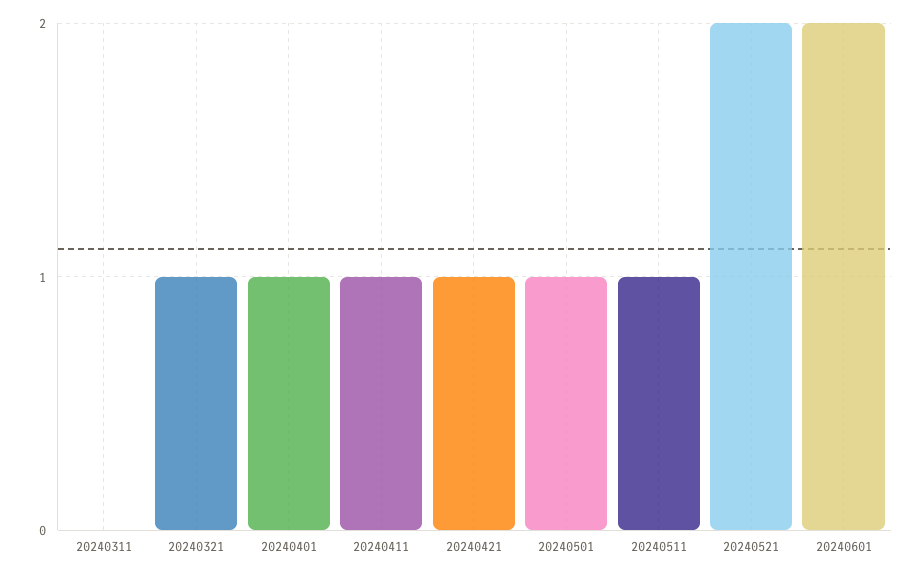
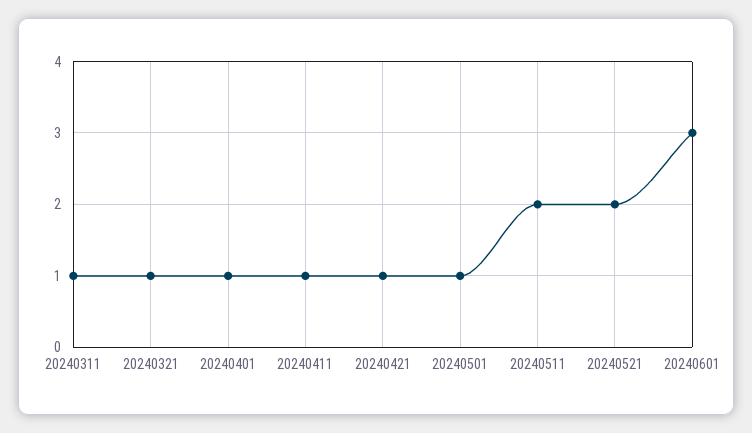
20240311: 0 -> 1
20240511: 1 -> 2
20240601: 2 -> 3

